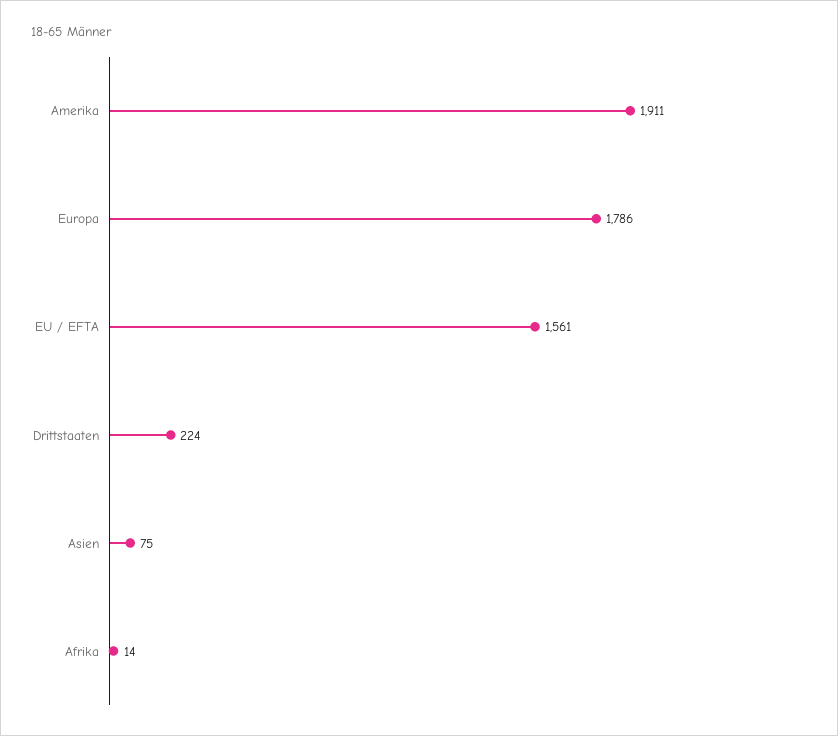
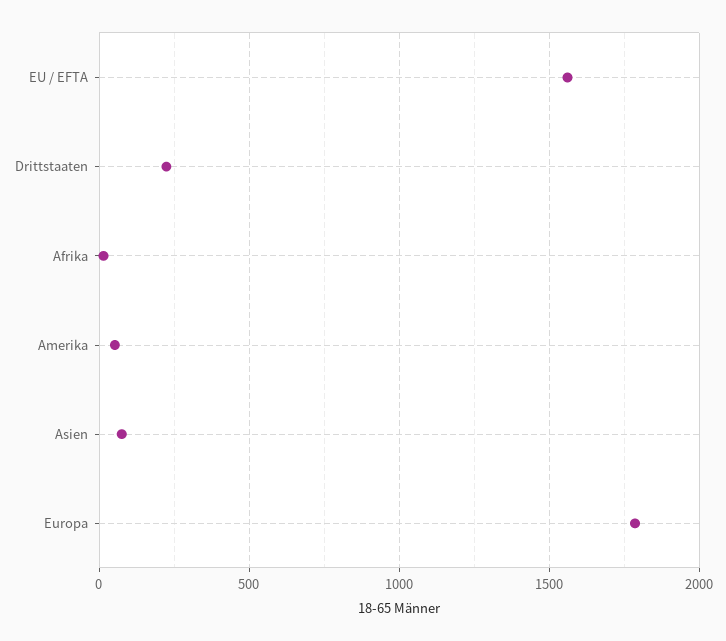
Amerika: 1911 -> 50

